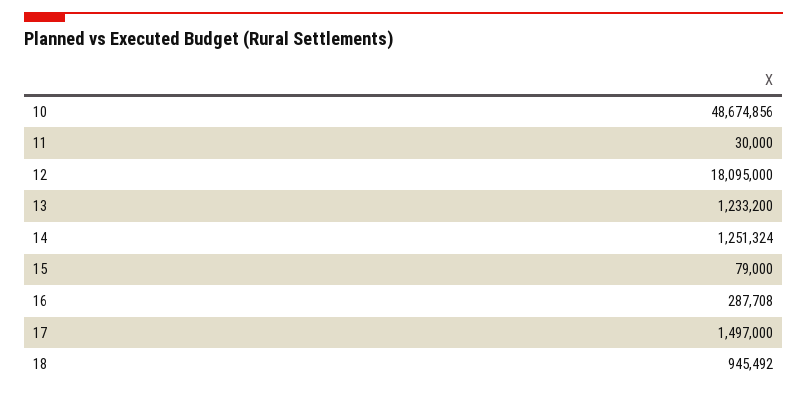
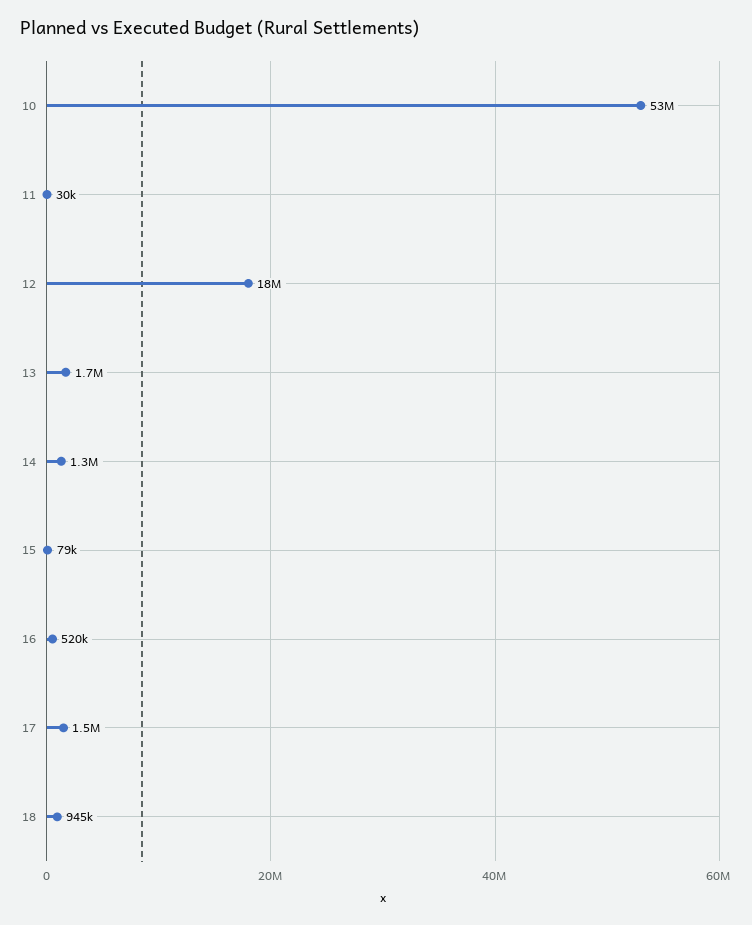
10: 48674856 -> 53000000
13: 1233200 -> 1700000
16: 287708 -> 520000

